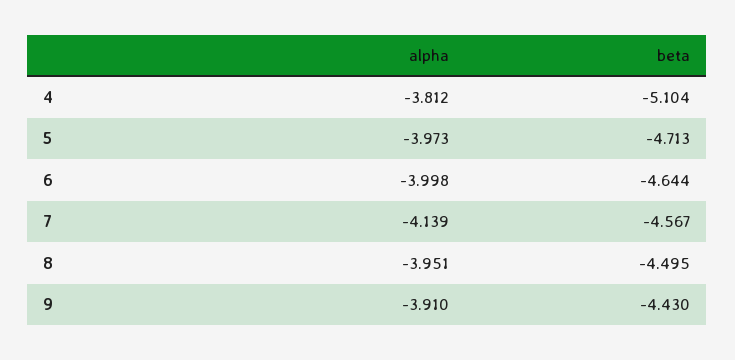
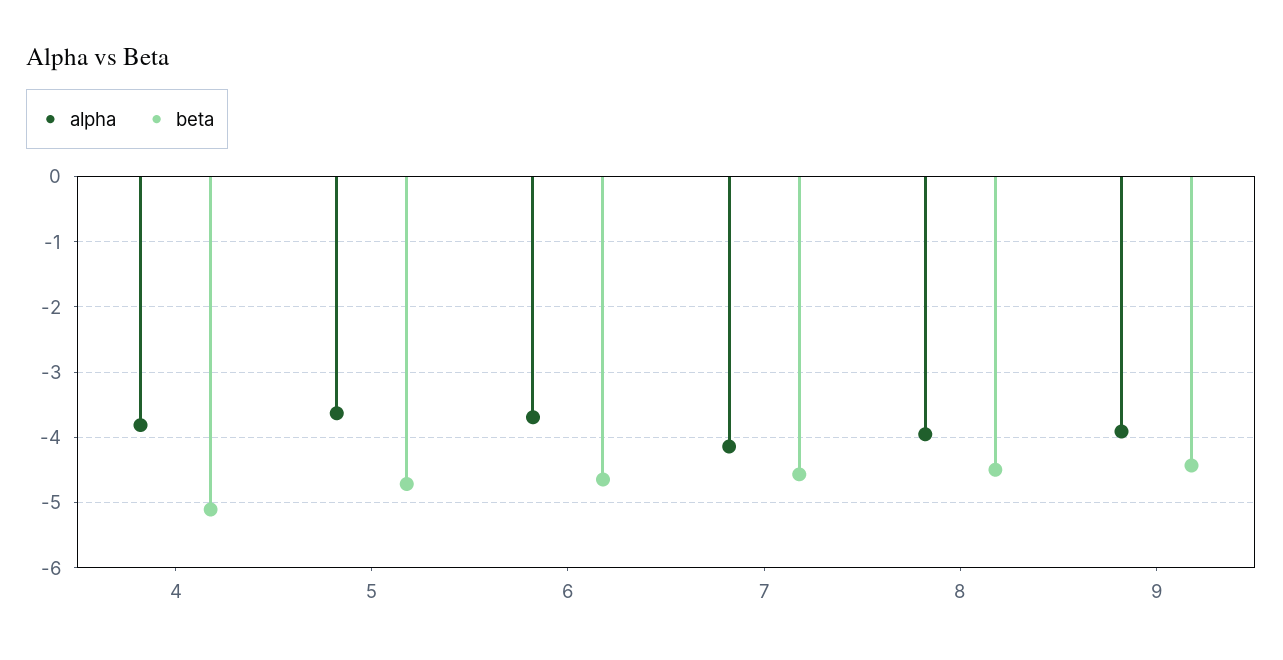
alpha, 5: -3.973 -> -3.6
alpha, 6: -3.998 -> -3.7

